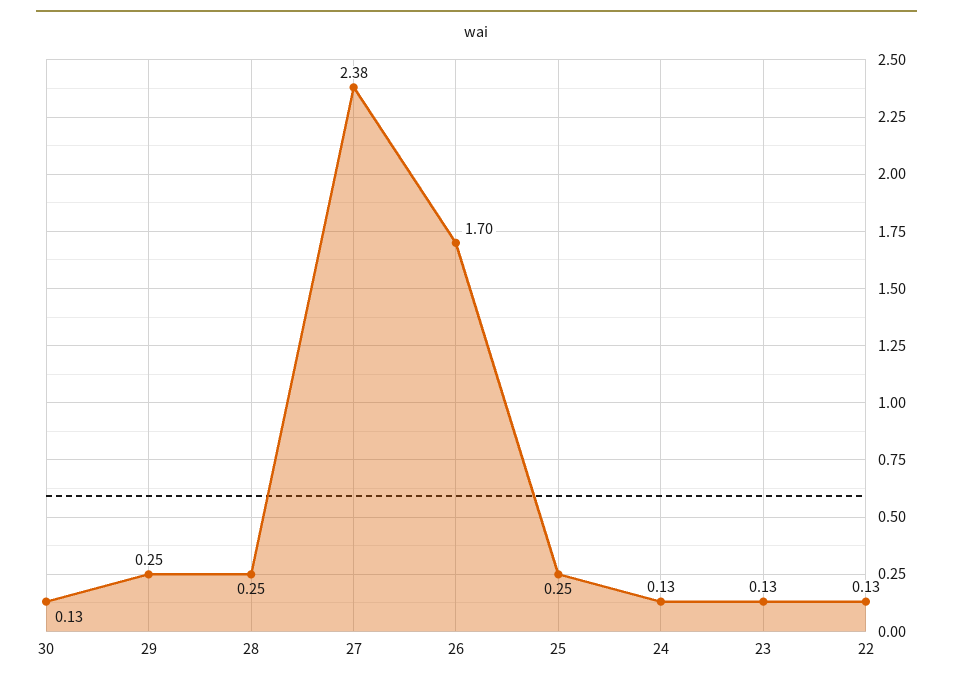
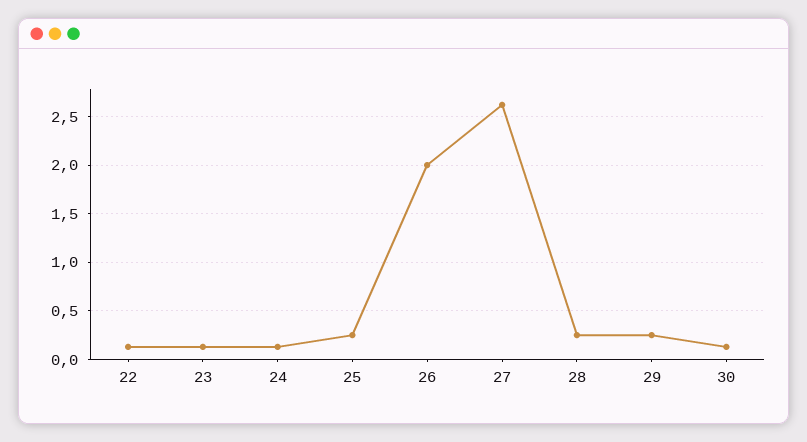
27: 2.38 -> 2.6
26: 1.7 -> 2

